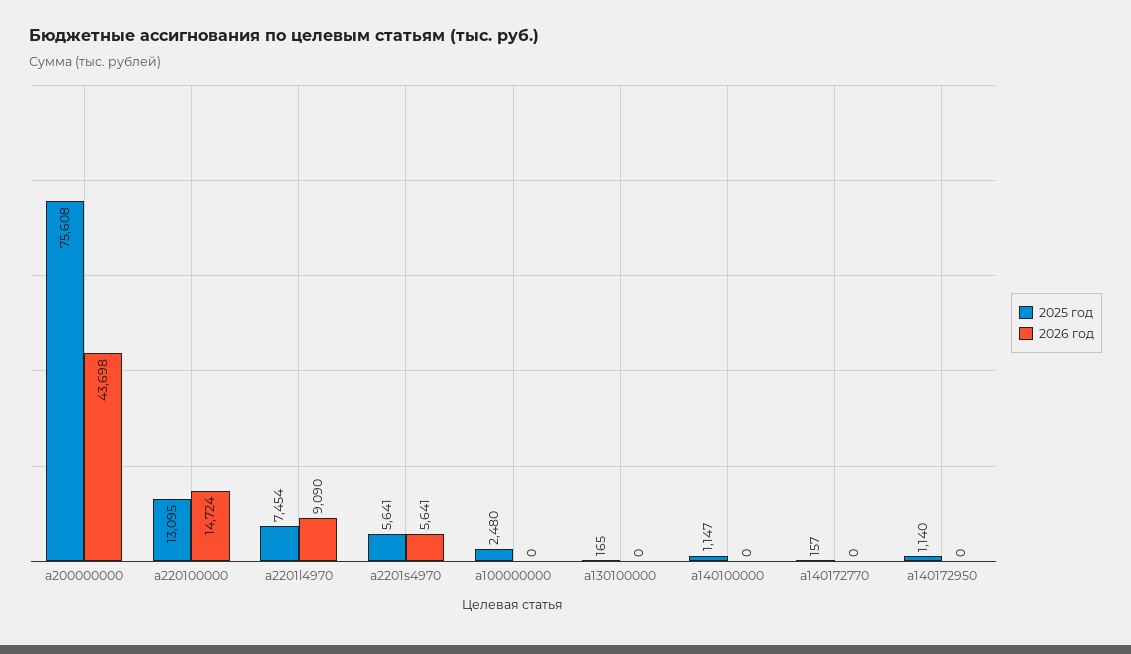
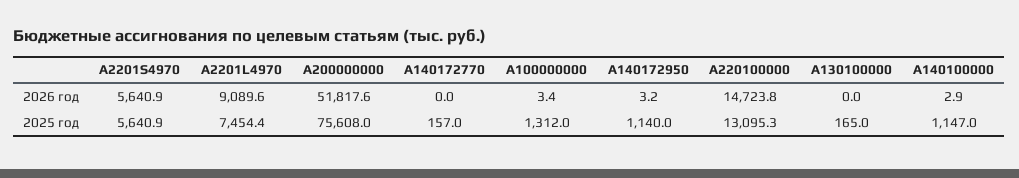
2026 год, a200000000: 43698 -> 51817.6
2025 год, a100000000: 2480 -> 1312
2026 год, a100000000: 0 -> 3.4
2026 год, a140100000: 0 -> 2.9
2026 год, a140172950: 0 -> 3.2

